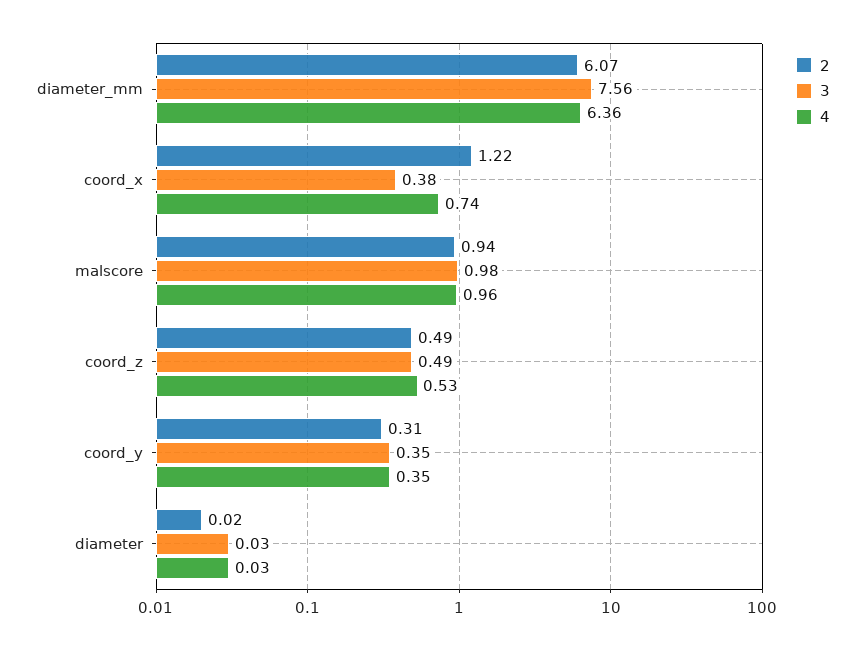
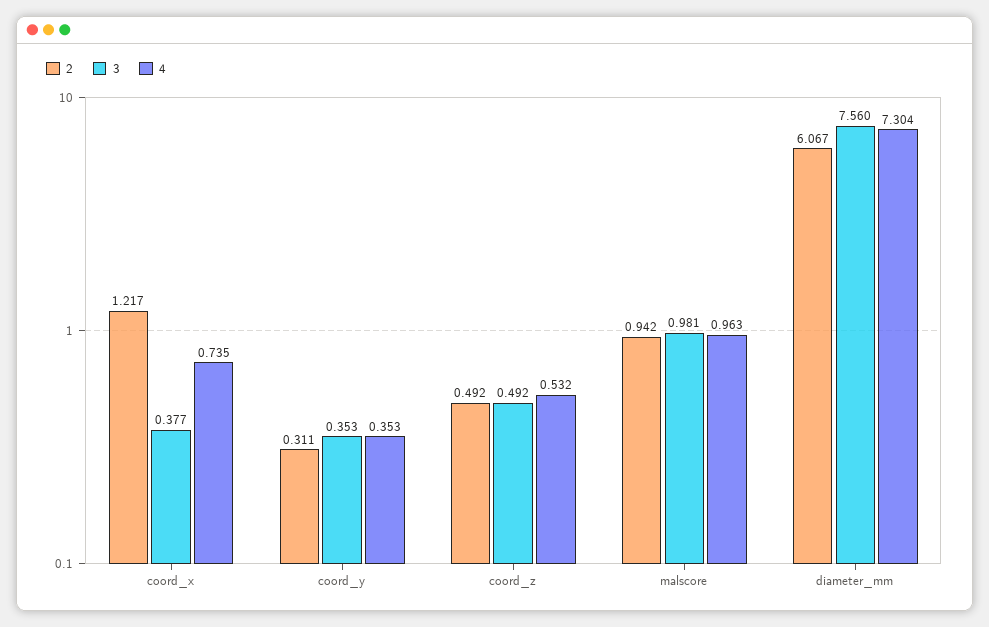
4, diameter_mm: 6.36 -> 7.304
2, diameter: 0.02 -> none
3, diameter: 0.03 -> none
4, diameter: 0.03 -> none

